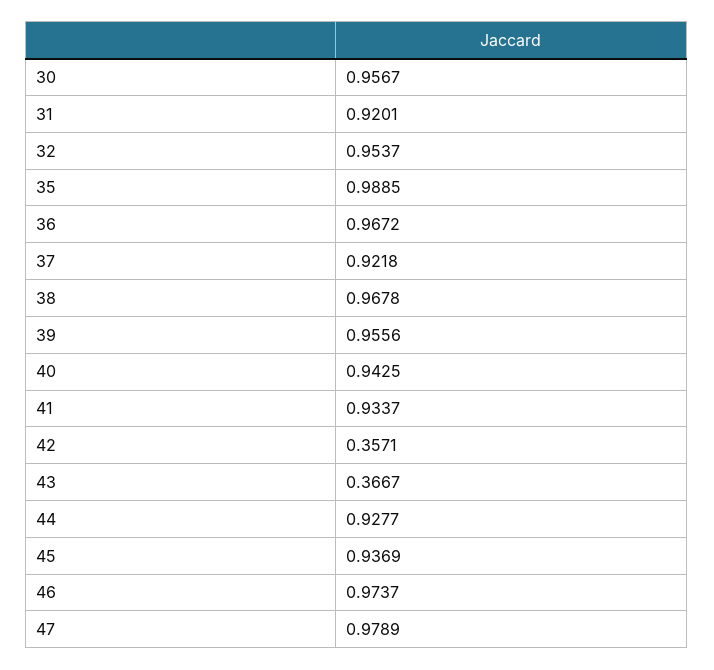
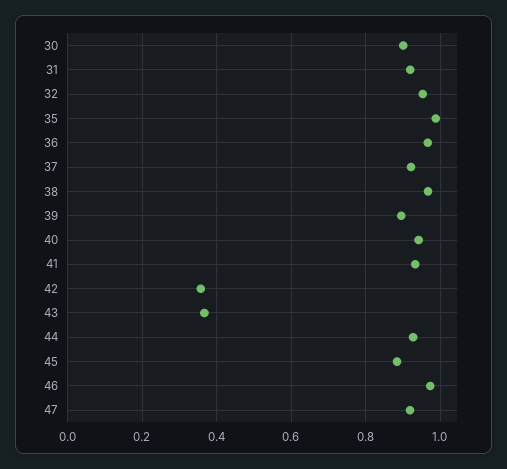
30: 0.9567 -> 0.9
39: 0.9556 -> 0.9
45: 0.9369 -> 0.88
47: 0.9789 -> 0.92

